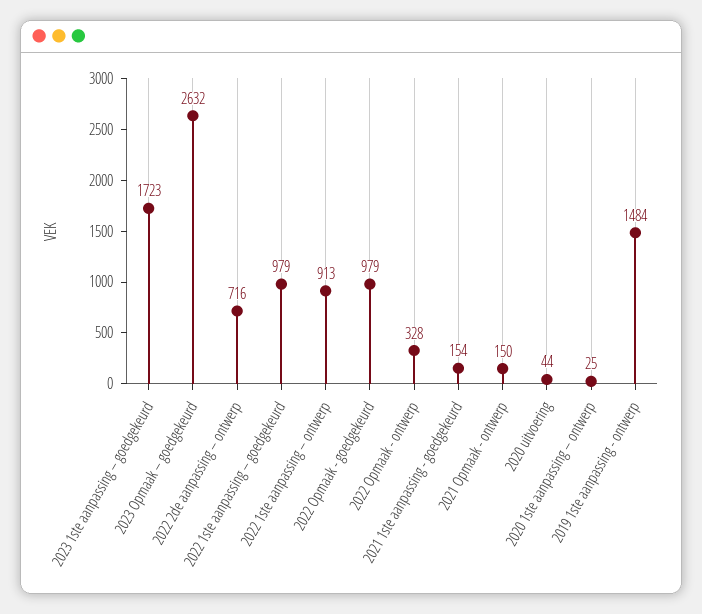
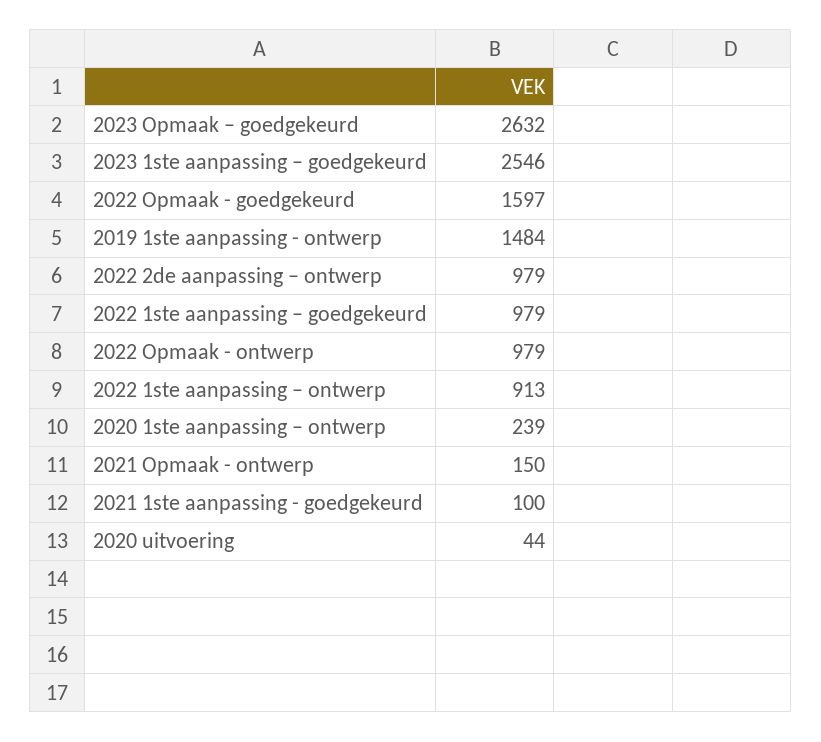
2023 1ste aanpassing – goedgekeurd: 1723 -> 2546
2022 2de aanpassing – ontwerp: 716 -> 979
2022 Opmaak - goedgekeurd: 979 -> 1597
2022 Opmaak - ontwerp: 328 -> 979
2021 1ste aanpassing - goedgekeurd: 154 -> 100
2020 1ste aanpassing – ontwerp: 25 -> 239

